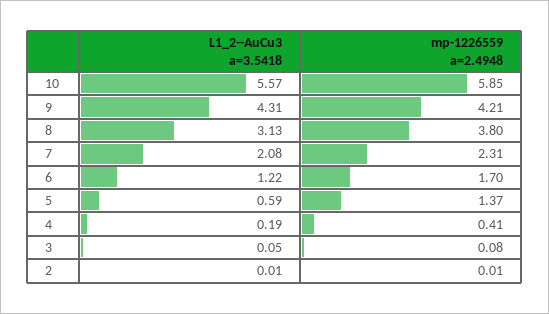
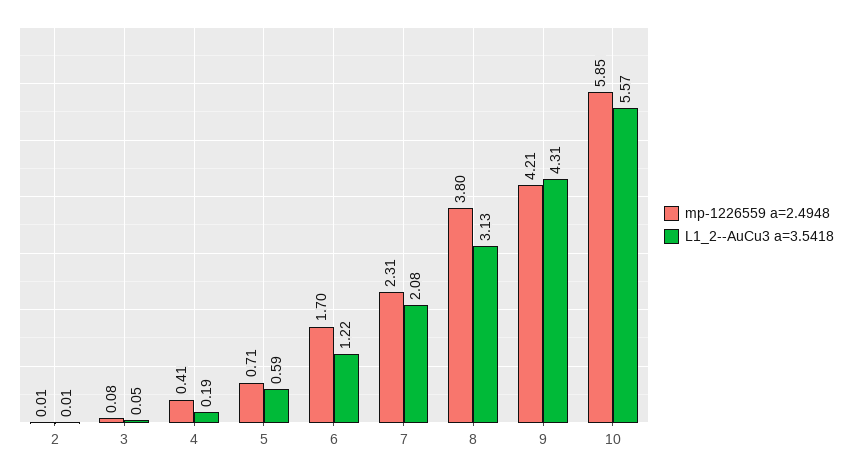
mp-1226559 a=2.4948, 5: 1.37 -> 0.71

